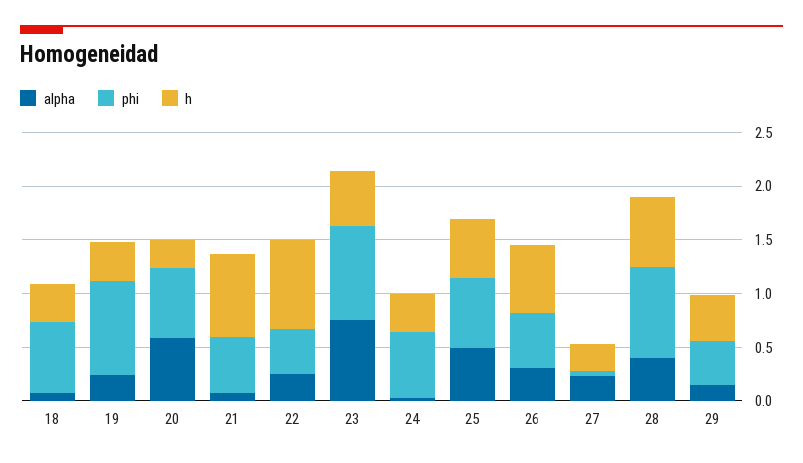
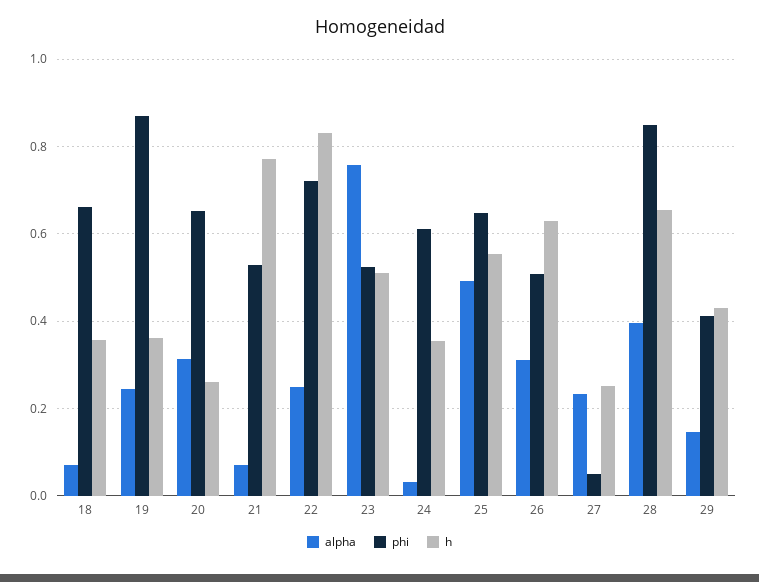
alpha, 20: 0.6 -> 0.32
phi, 22: 0.4 -> 0.72
phi, 23: 0.9 -> 0.52

